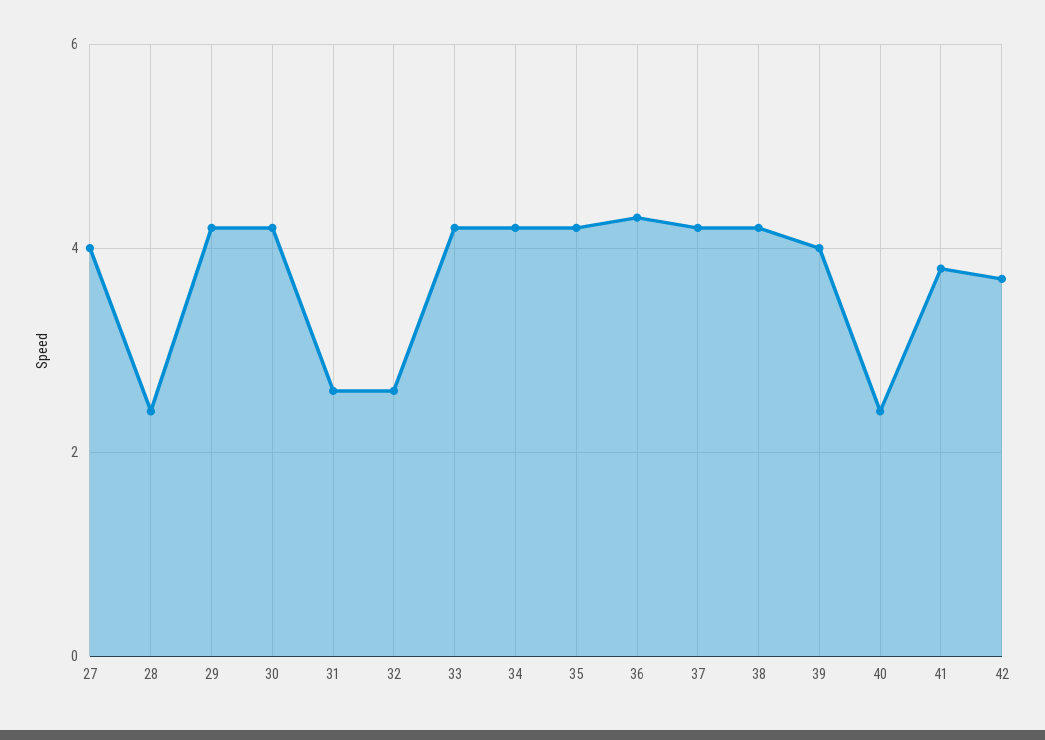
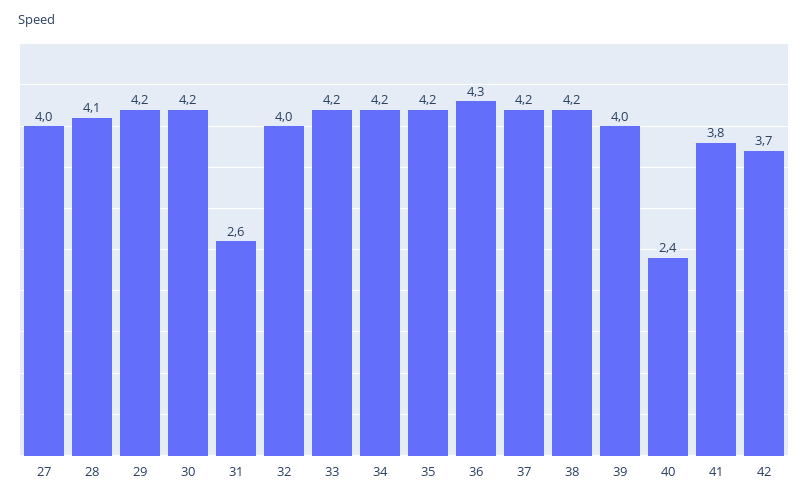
28: 2.5 -> 4.1
32: 2.5 -> 4

